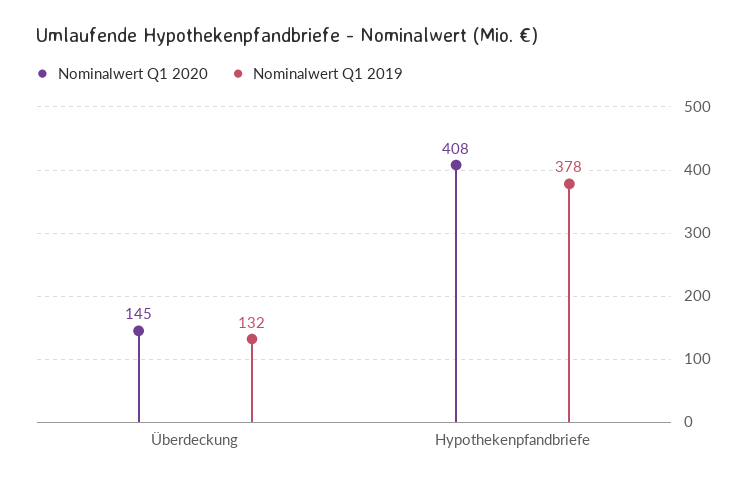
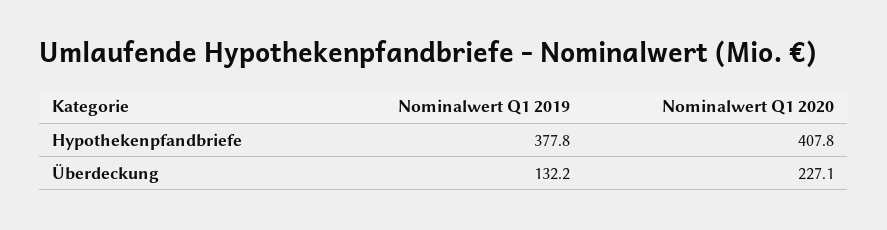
Nominalwert Q1 2020, Überdeckung: 145 -> 227.1

